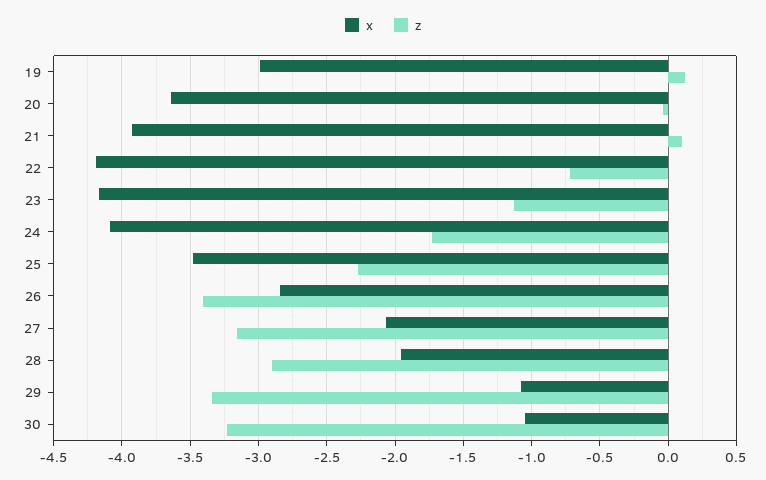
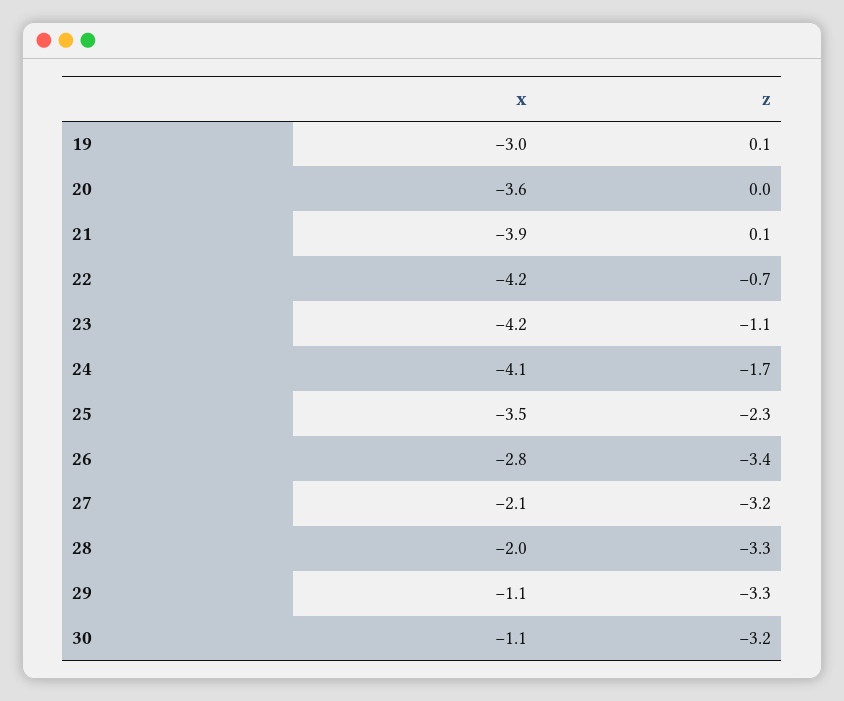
z, 28: -2.9 -> -3.3

